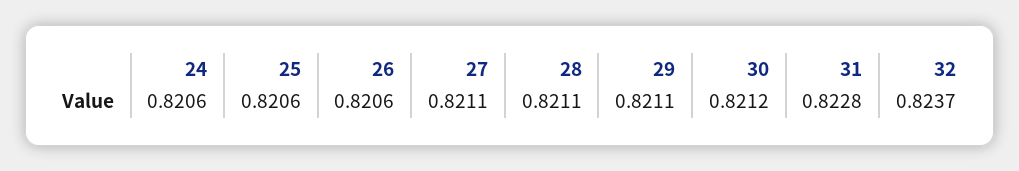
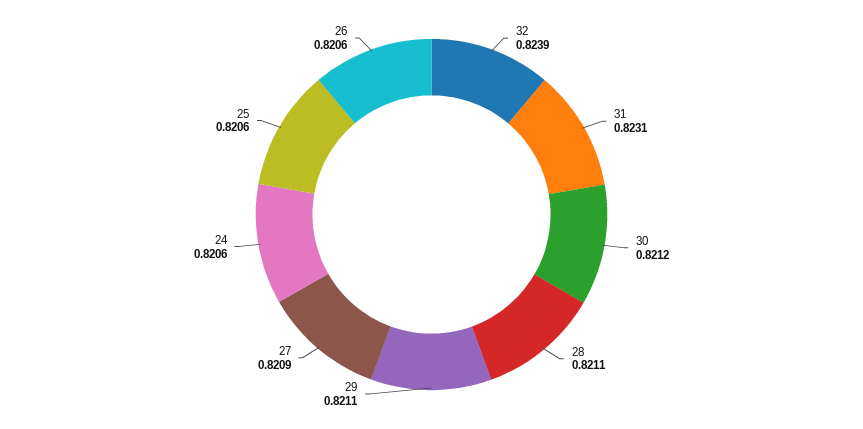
27: 0.8211 -> 0.8209
31: 0.8228 -> 0.8231
32: 0.8237 -> 0.8239

